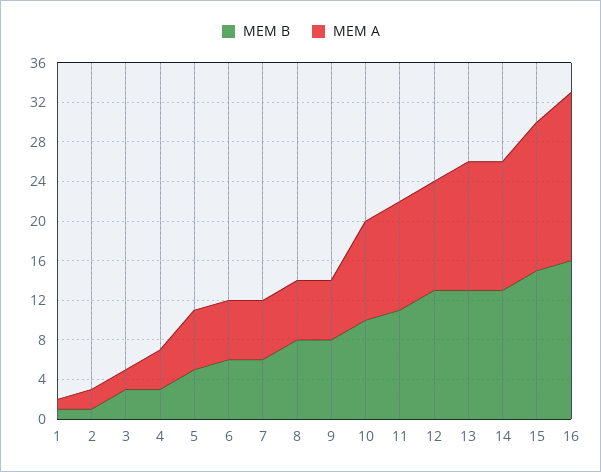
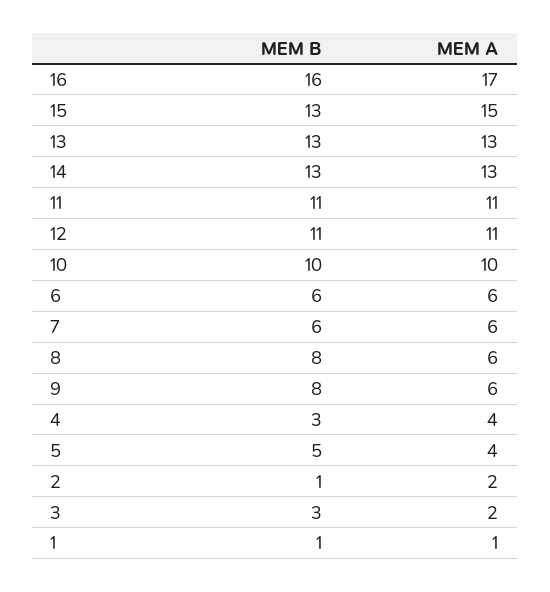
MEM A, 5: 6 -> 4
MEM B, 12: 13 -> 11
MEM B, 15: 15 -> 13

